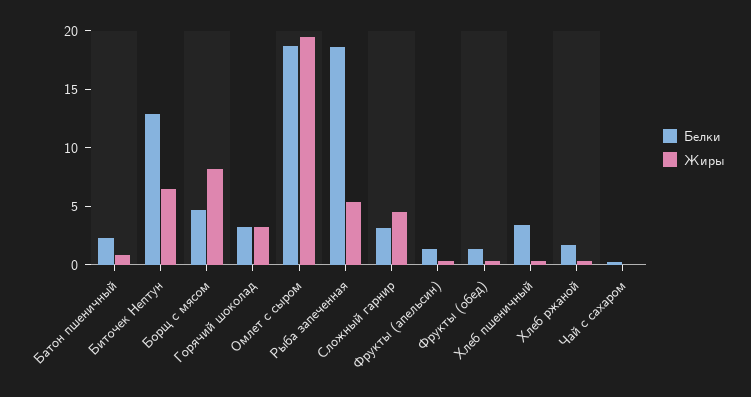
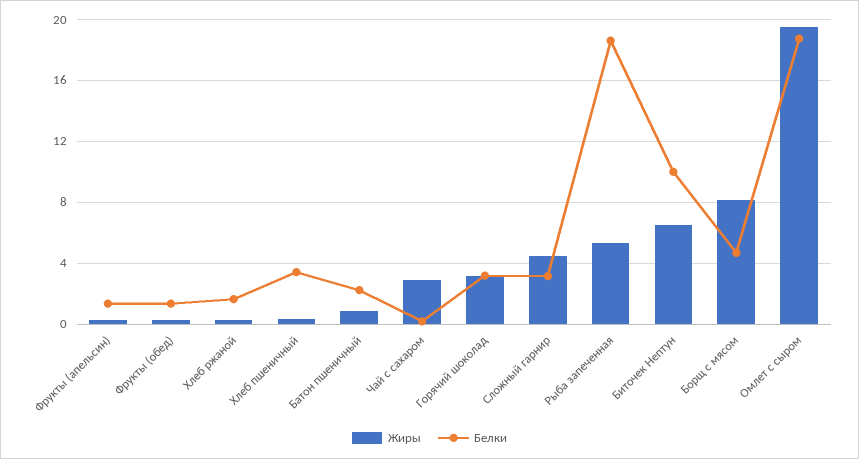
Белки, Биточек Нептун: 13 -> 10
Жиры, Чай с сахаром: 0 -> 3

